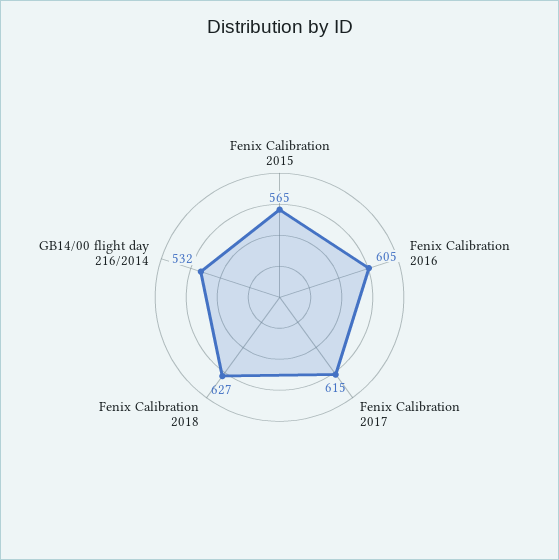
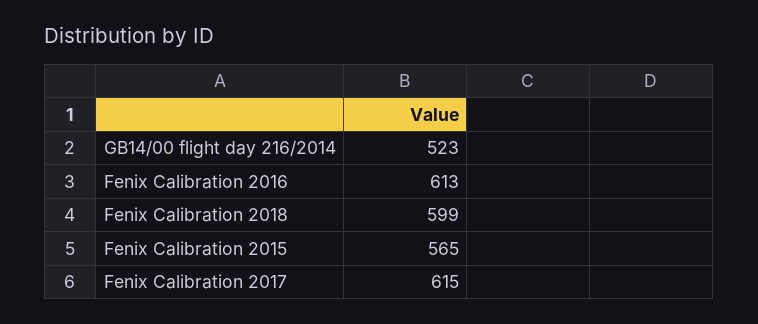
Fenix Calibration 2016: 605 -> 613
Fenix Calibration 2018: 627 -> 599
GB14/00 flight day 216/2014: 532 -> 523

